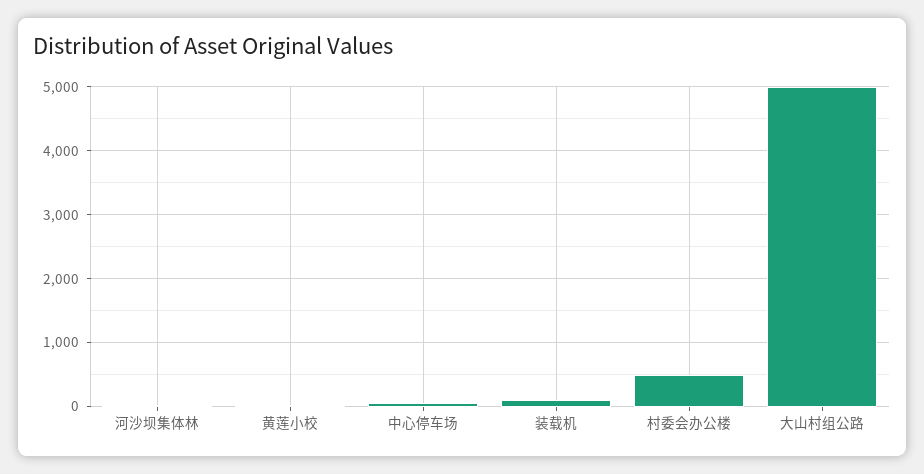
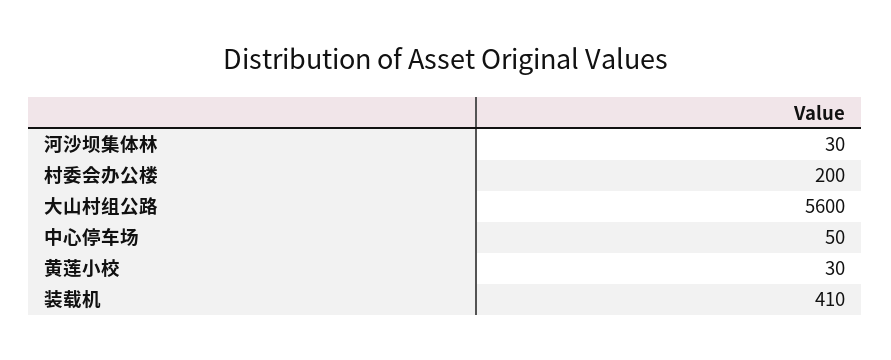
装载机: 100 -> 410
村委会办公楼: 500 -> 200
大山村组公路: 5000 -> 5600

